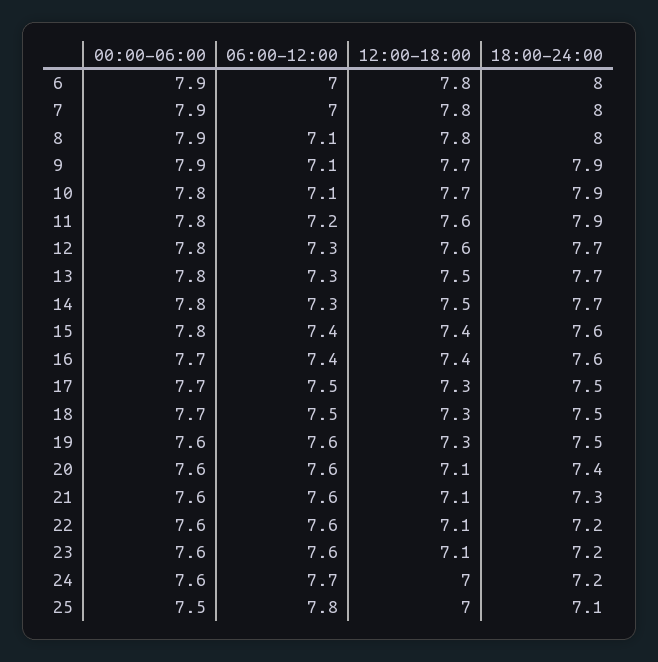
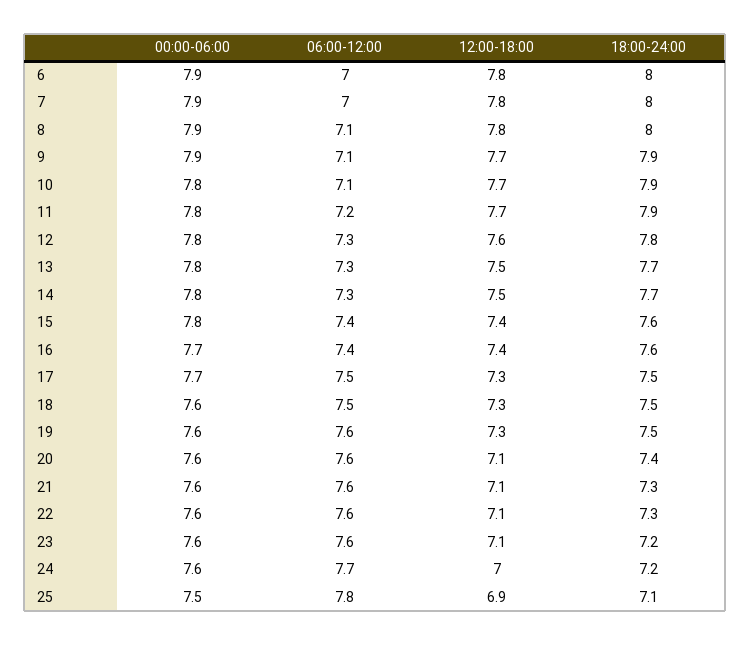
12:00-18:00, 11: 7.6 -> 7.7
18:00-24:00, 12: 7.7 -> 7.8
00:00-06:00, 18: 7.7 -> 7.6
18:00-24:00, 22: 7.2 -> 7.3
12:00-18:00, 25: 7 -> 6.9

